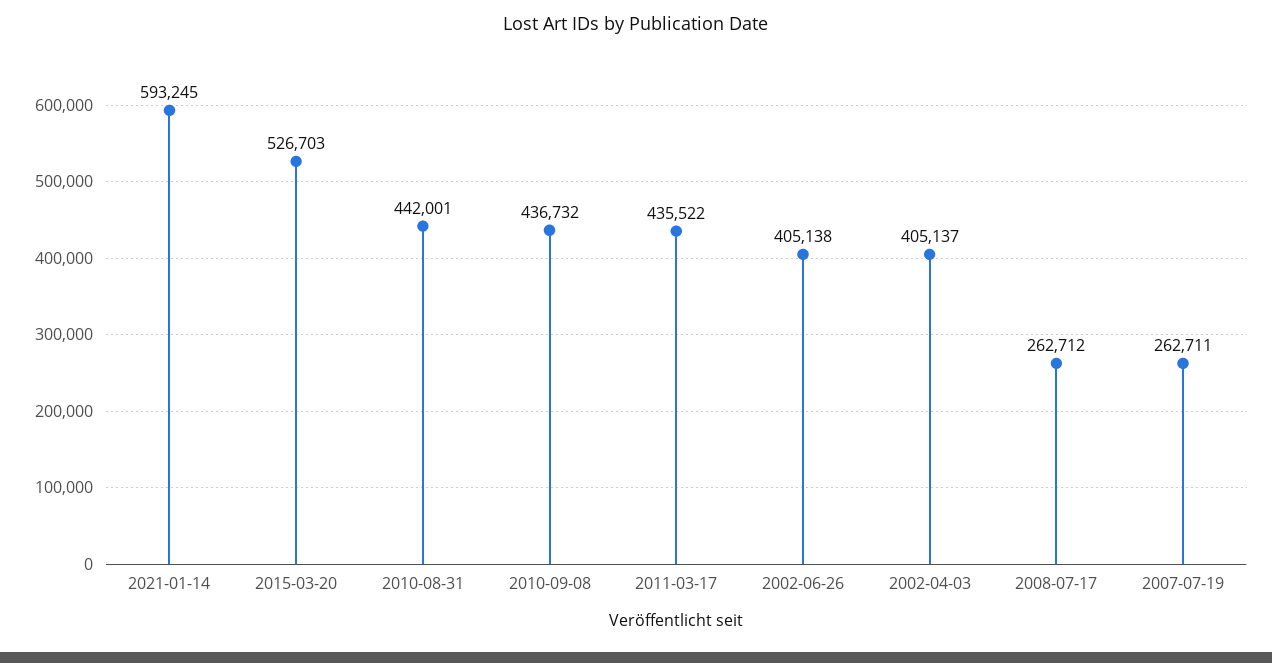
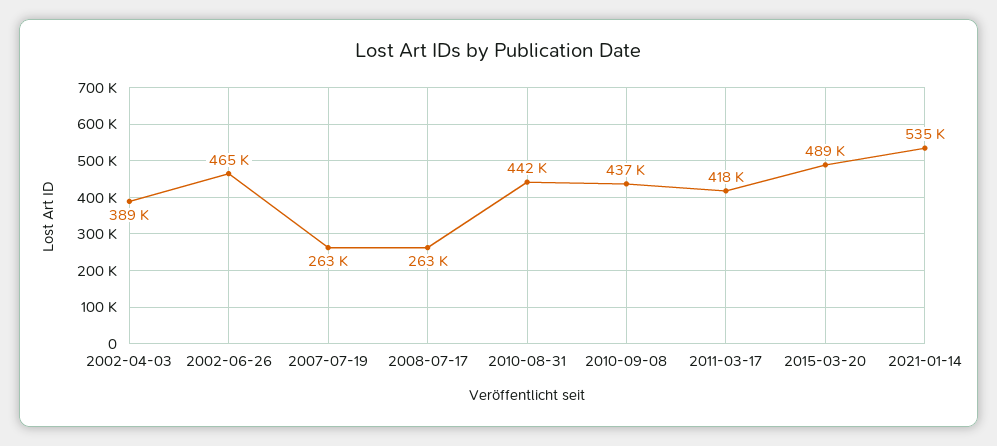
2021-01-14: 593245 -> 535000
2015-03-20: 526703 -> 489000
2011-03-17: 435522 -> 418000
2002-06-26: 405138 -> 465000
2002-04-03: 405137 -> 389000

